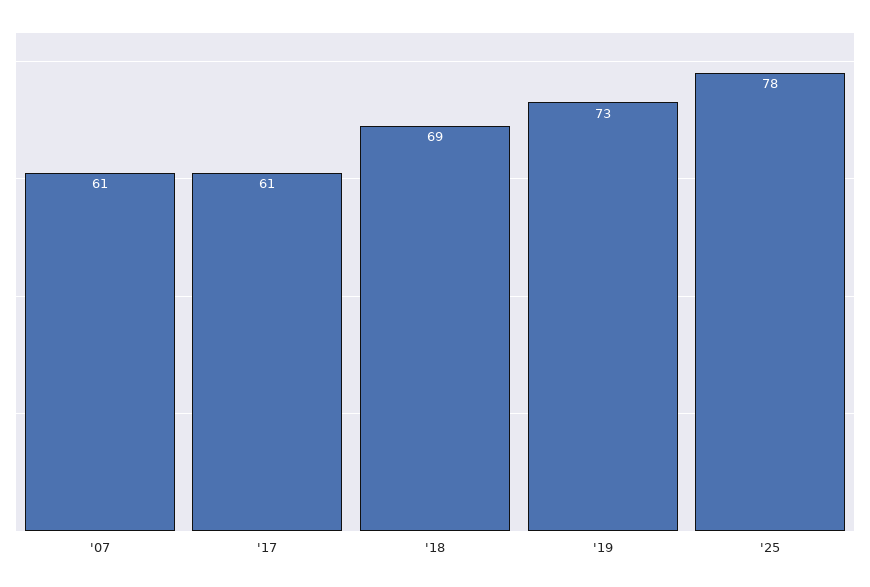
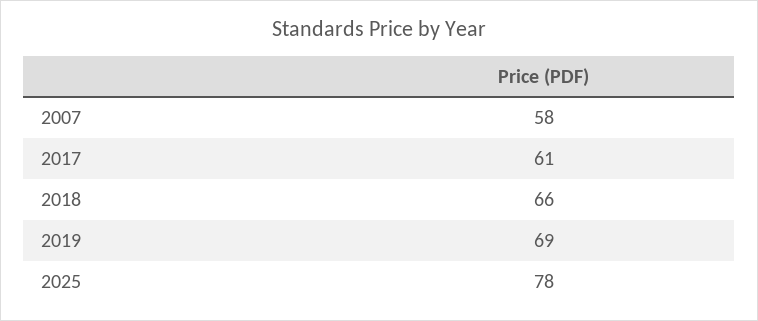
'07: 61 -> 58
'18: 69 -> 66
'19: 73 -> 69

